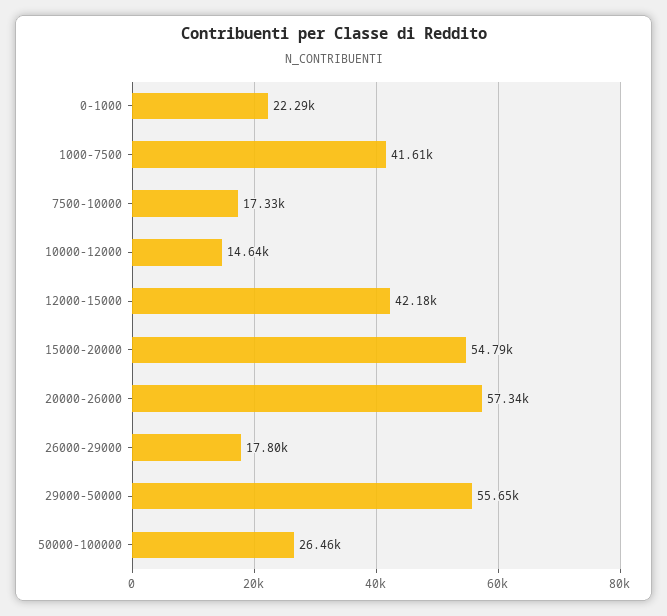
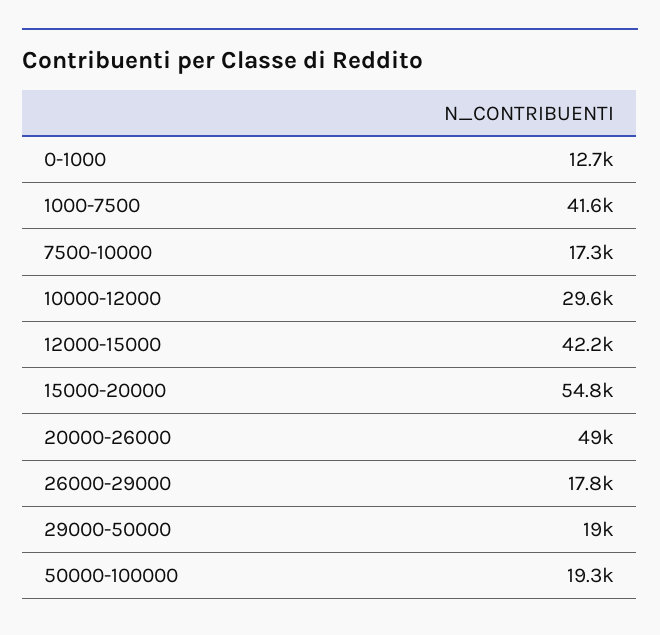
0-1000: 22290 -> 12700
10000-12000: 14640 -> 29600
20000-26000: 57340 -> 49000
29000-50000: 55650 -> 19000
50000-100000: 26460 -> 19300

